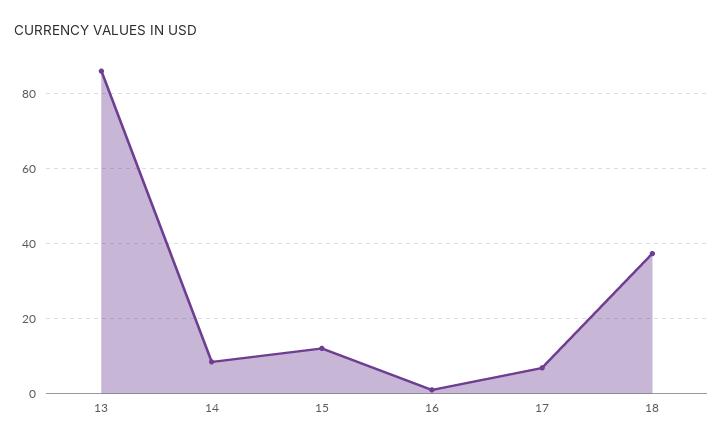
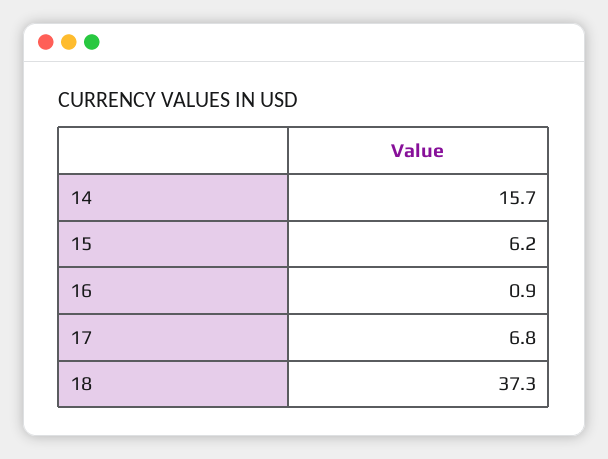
13: 86 -> none
14: 8 -> 15.7
15: 12 -> 6.2

